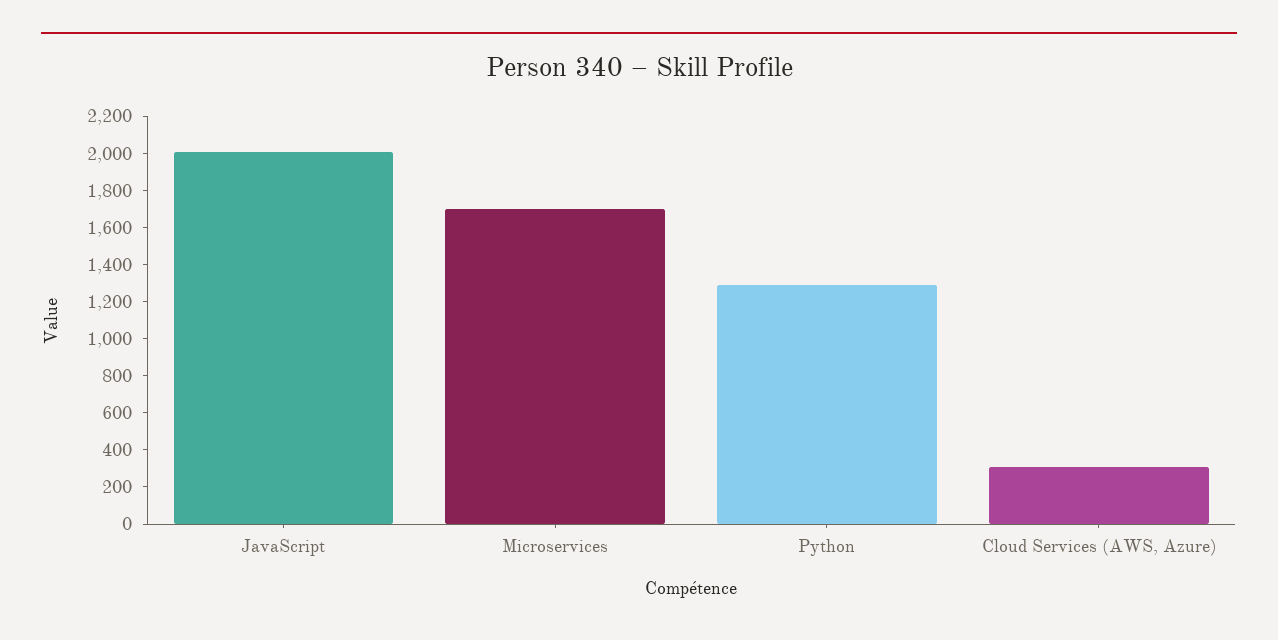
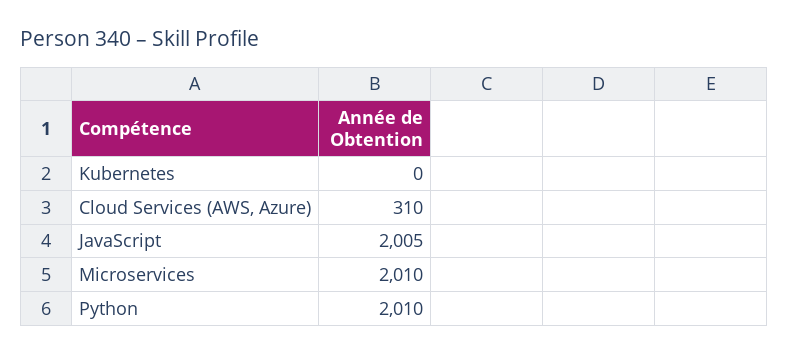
Microservices: 1700 -> 2010
Python: 1300 -> 2010
Kubernetes: none -> 0

